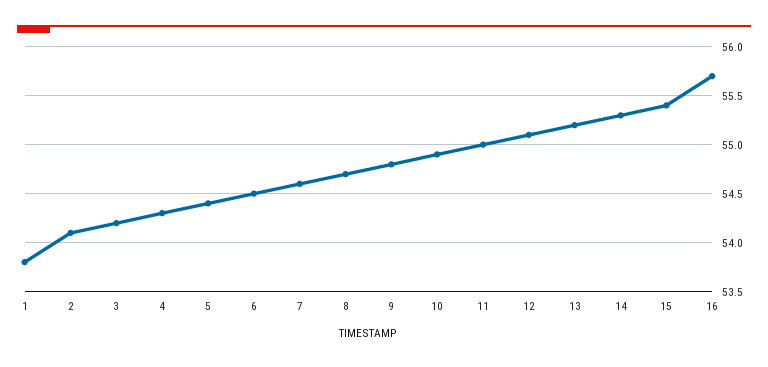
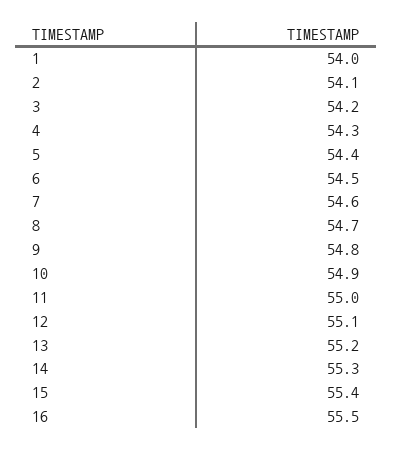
1: 53.8 -> 54
16: 55.7 -> 55.5

